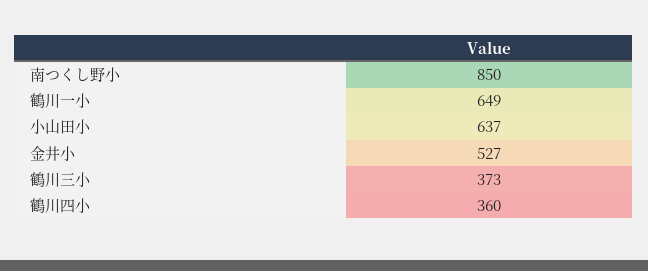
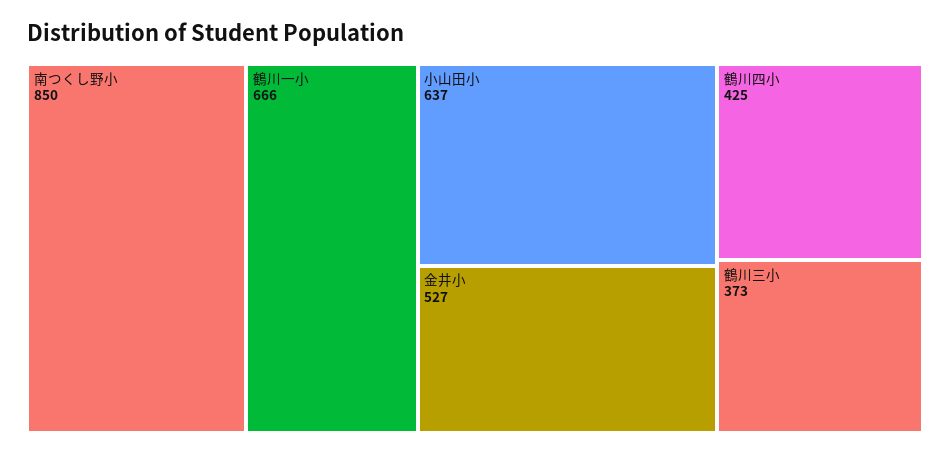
鶴川一小: 649 -> 666
鶴川四小: 360 -> 425

